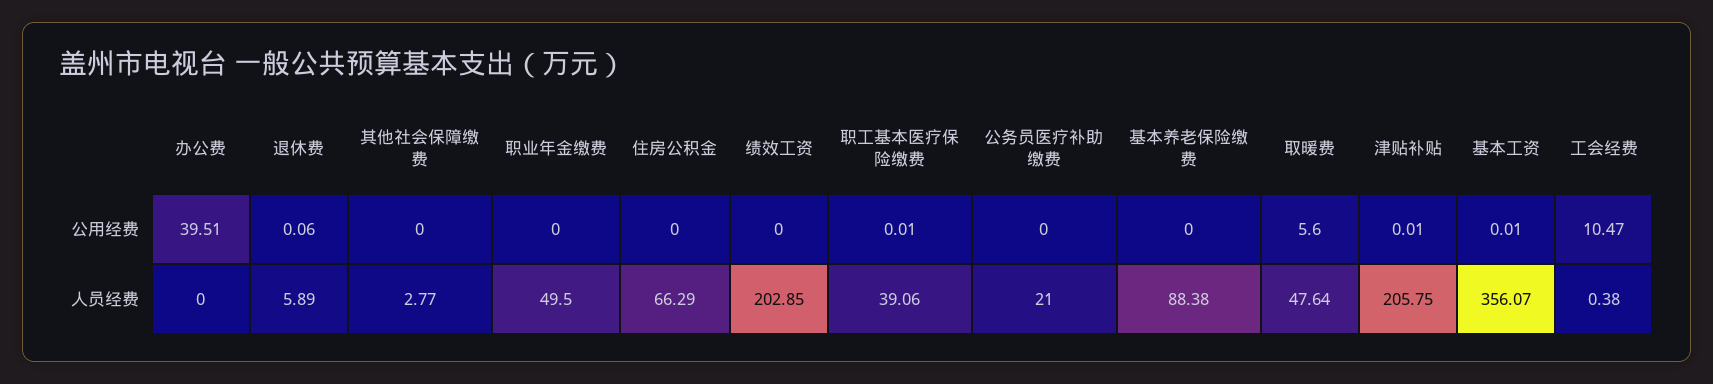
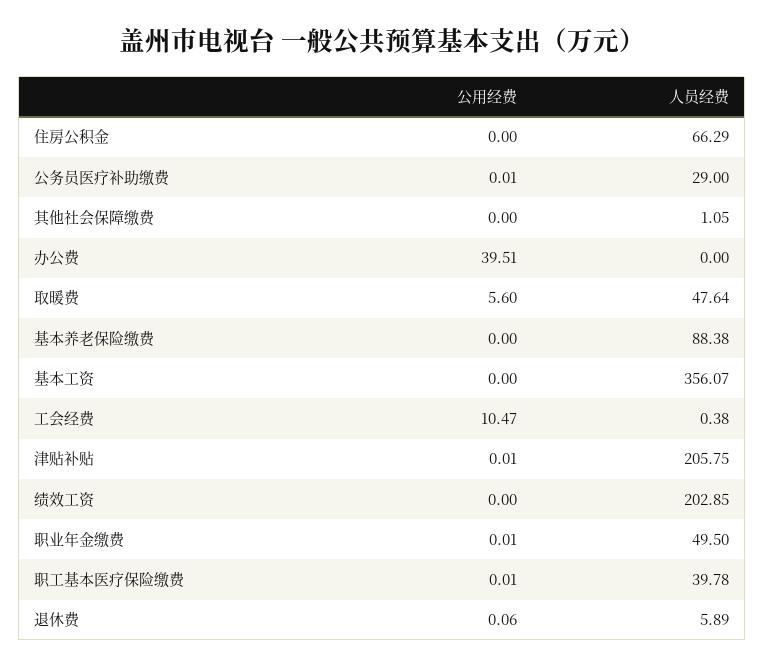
职业年金缴费, 公用经费: 0 -> 0.01
公务员医疗补助缴费, 公用经费: 0 -> 0.01
基本工资, 公用经费: 0.01 -> 0
其他社会保障缴费, 人员经费: 2.77 -> 1.05
职工基本医疗保险缴费, 人员经费: 39.06 -> 39.78
公务员医疗补助缴费, 人员经费: 21 -> 29

